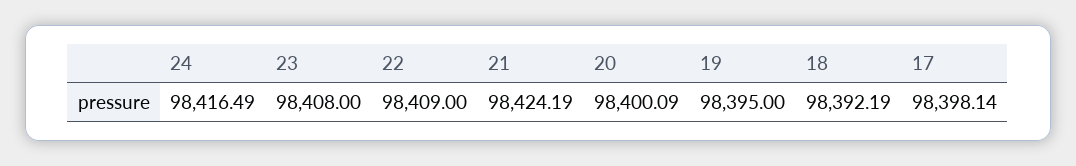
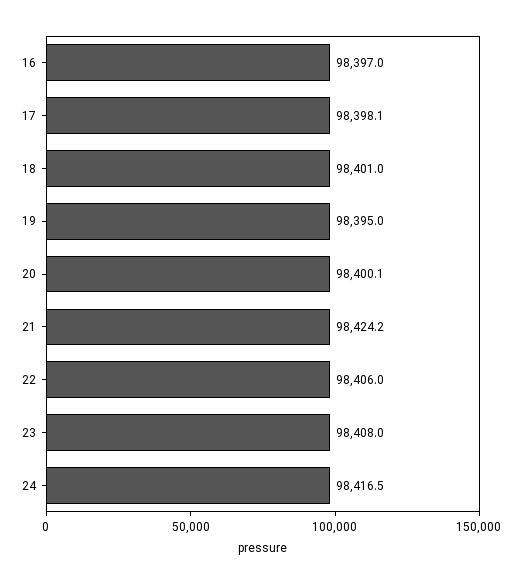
22: 98409 -> 98406
18: 98392.19 -> 98401
16: none -> 98397

